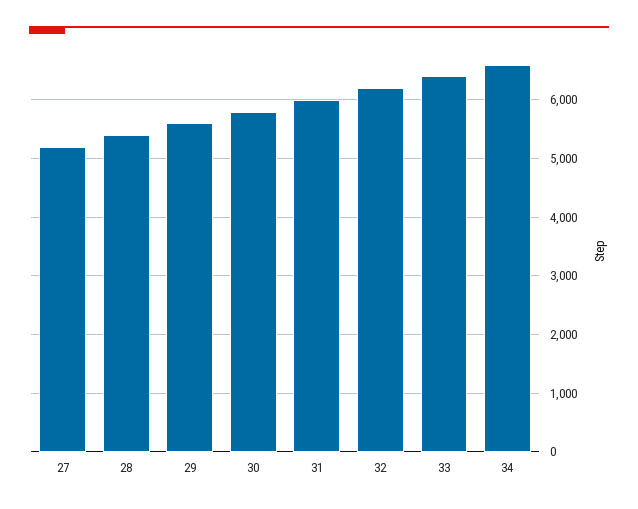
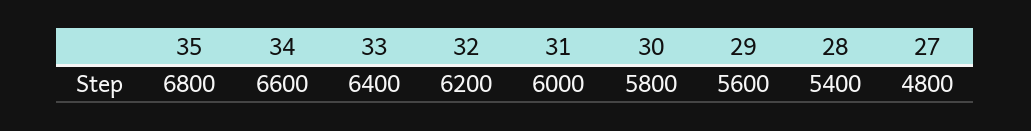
27: 5200 -> 4800
35: none -> 6800

